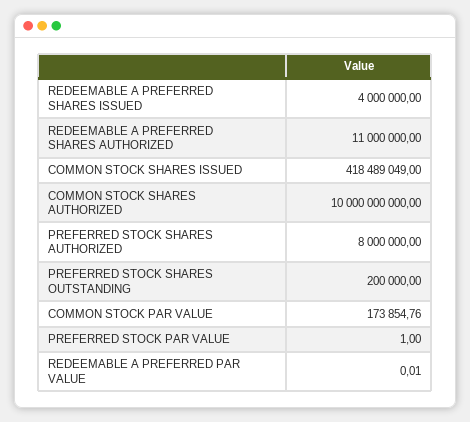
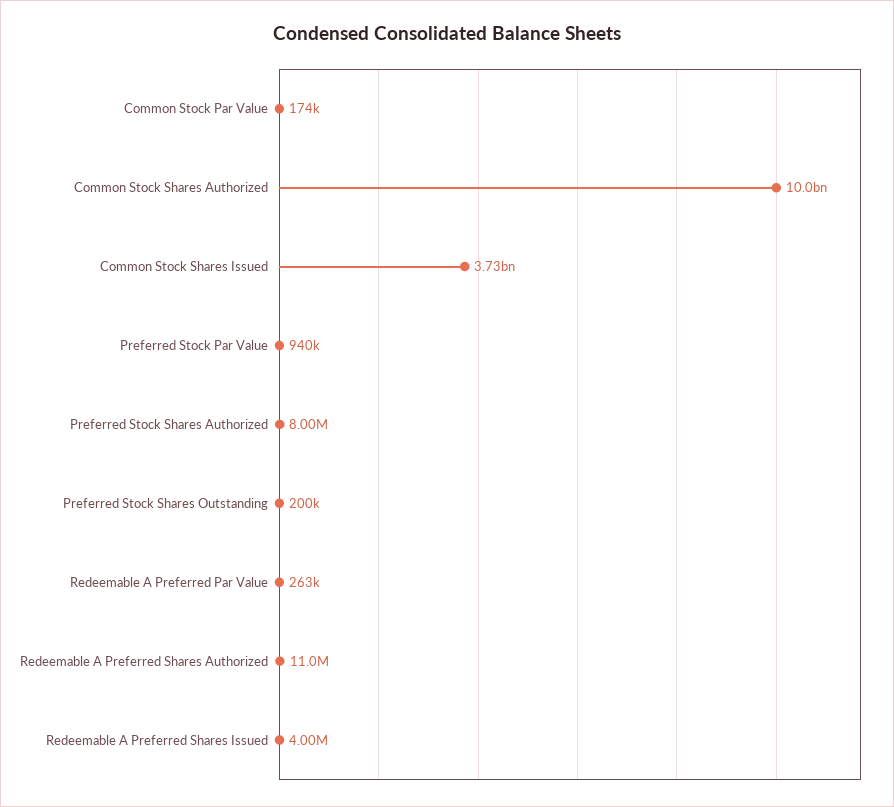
COMMON STOCK SHARES ISSUED: 418489049 -> 3730000000
PREFERRED STOCK PAR VALUE: 1 -> 940000
REDEEMABLE A PREFERRED PAR VALUE: 0.01 -> 263000

